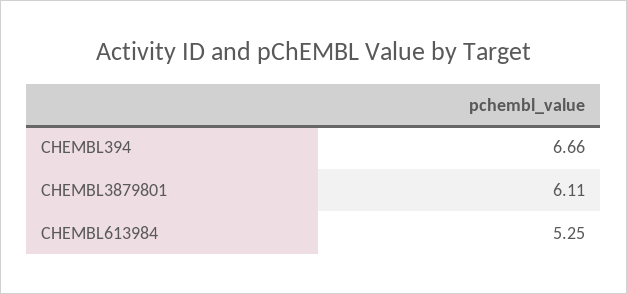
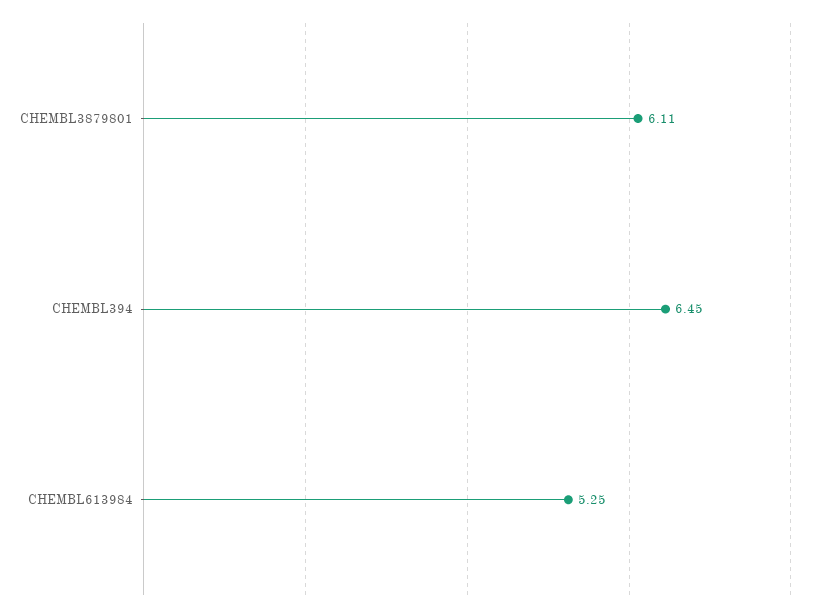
CHEMBL394: 6.66 -> 6.45

